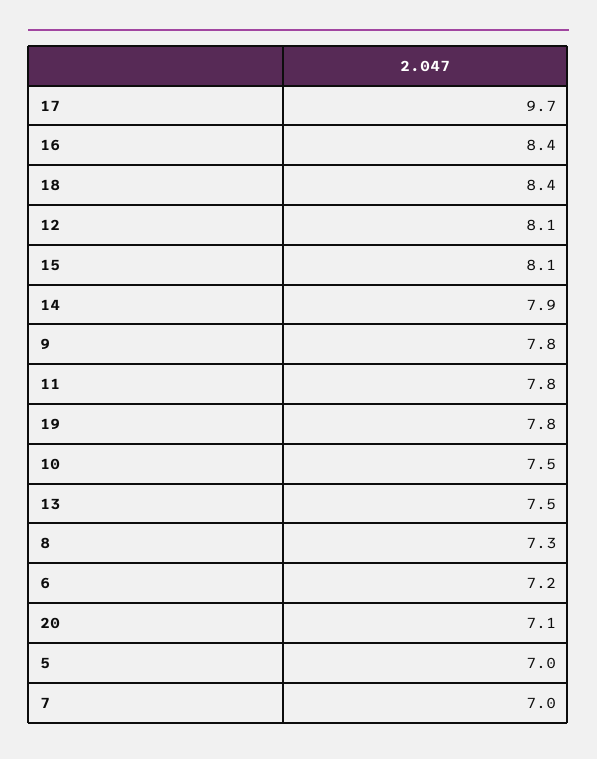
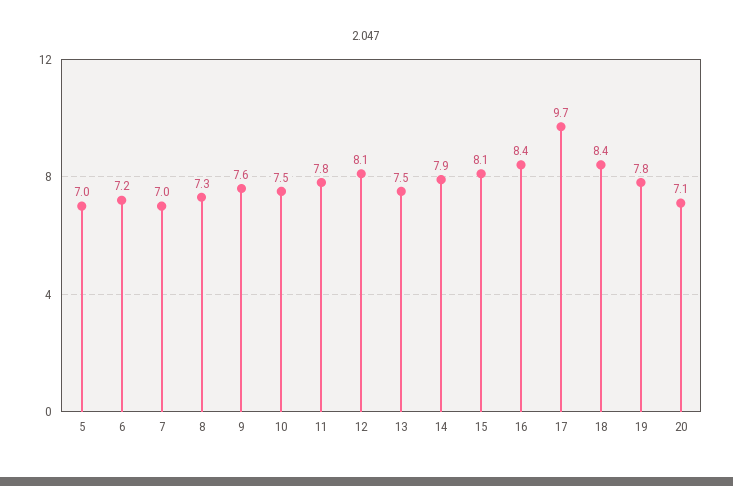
9: 7.8 -> 7.6

